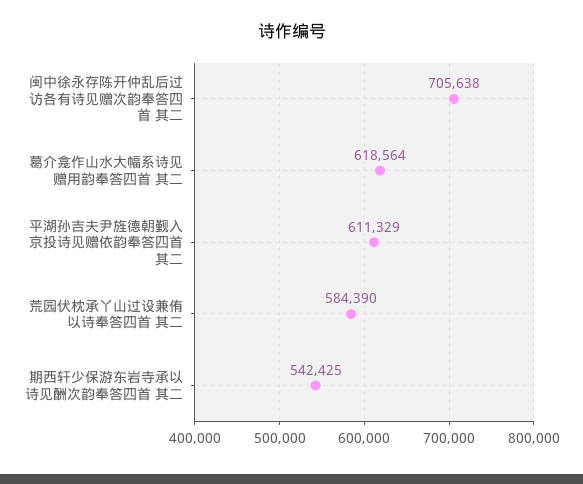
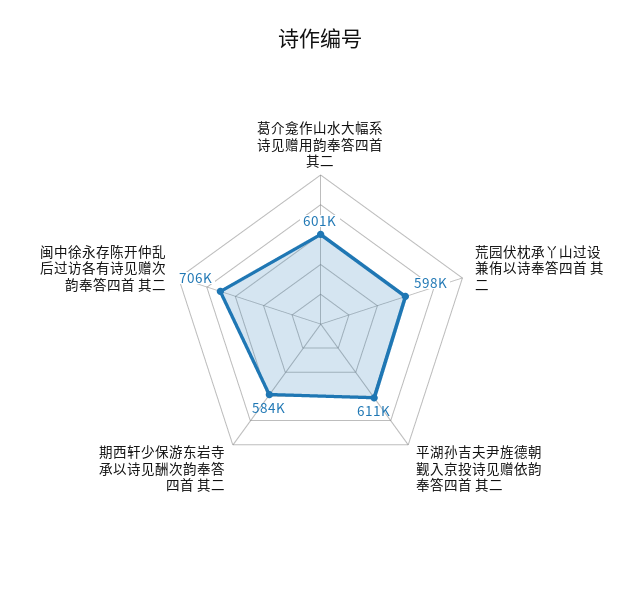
葛介龛作山水大幅系诗见赠用韵奉答四首 其二: 618564 -> 601000
荒园伏枕承丫山过设兼侑以诗奉答四首 其二: 584390 -> 598000
期西轩少保游东岩寺承以诗见酬次韵奉答四首 其二: 542425 -> 584000

